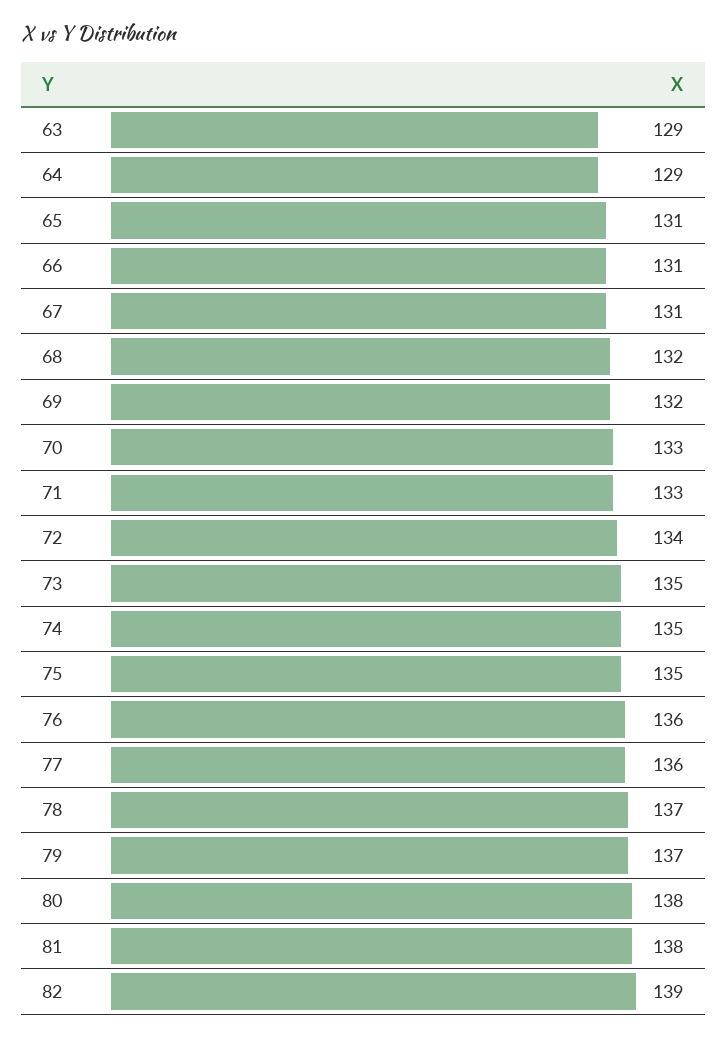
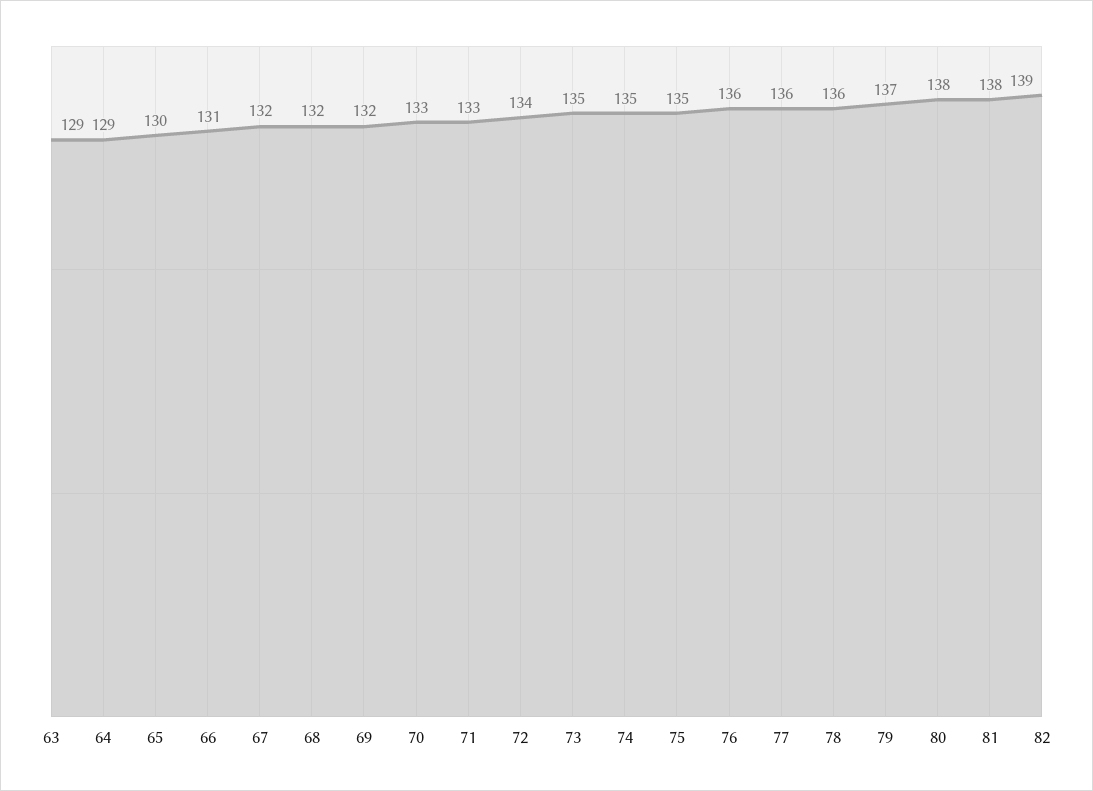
65: 131 -> 130
67: 131 -> 132
78: 137 -> 136

